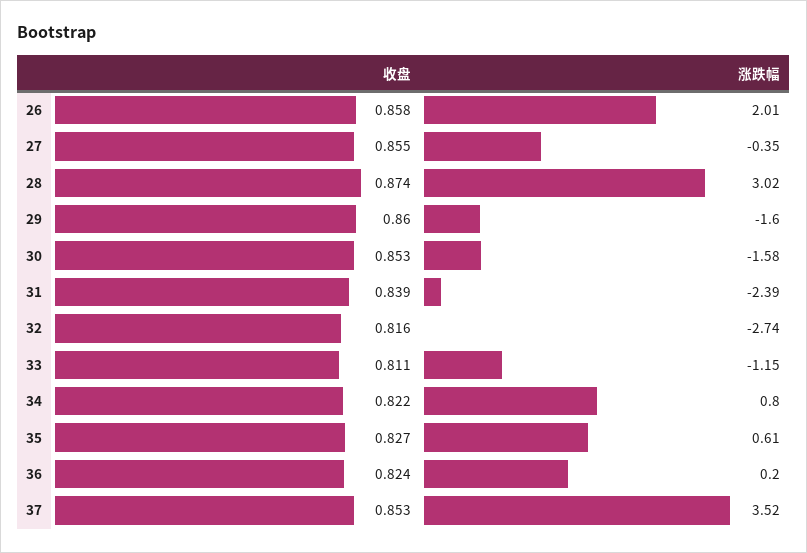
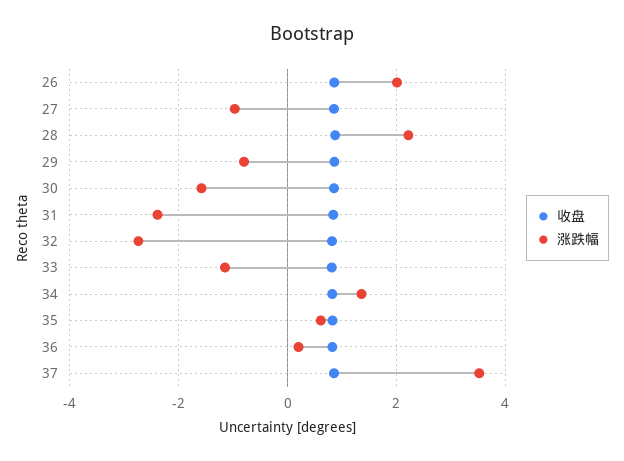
涨跌幅, 27: -0.35 -> -1
涨跌幅, 28: 3.02 -> 2.2
涨跌幅, 29: -1.6 -> -0.8
涨跌幅, 34: 0.8 -> 1.4

